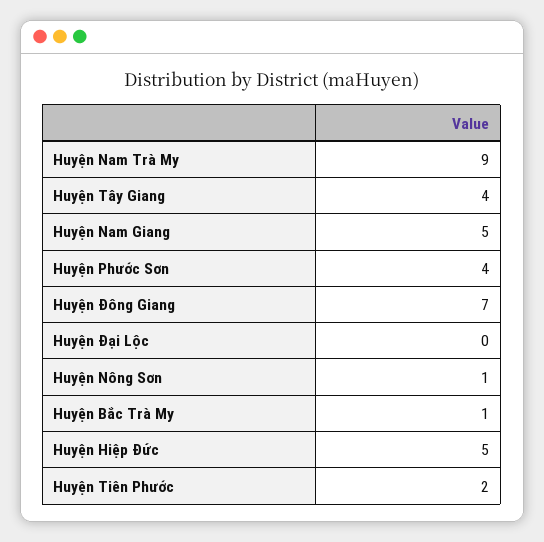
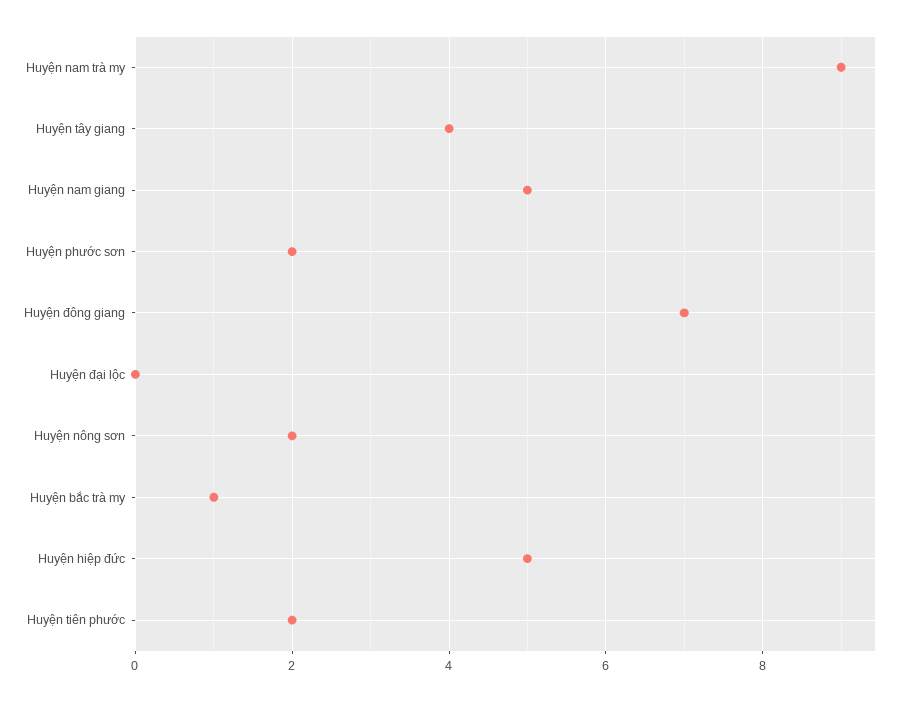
Huyện Phước Sơn: 4 -> 2
Huyện Nông Sơn: 1 -> 2

